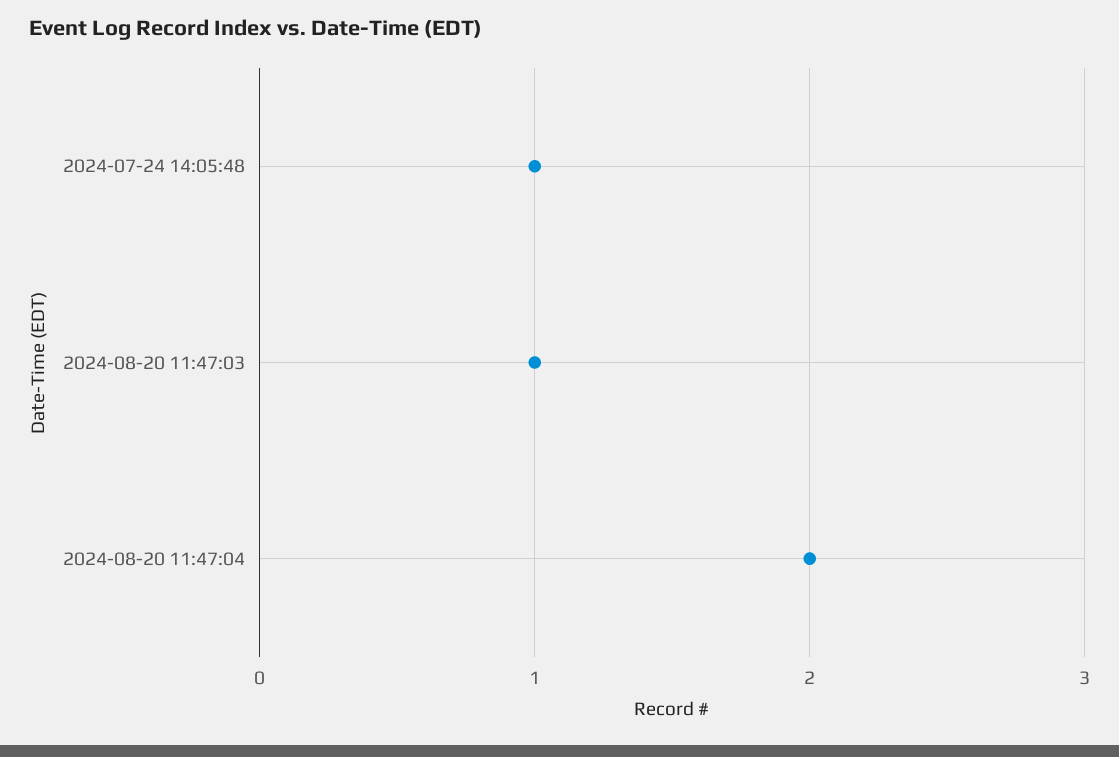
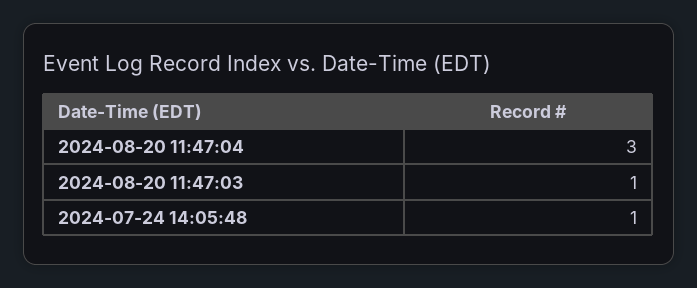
2024-08-20 11:47:04: 2 -> 3

